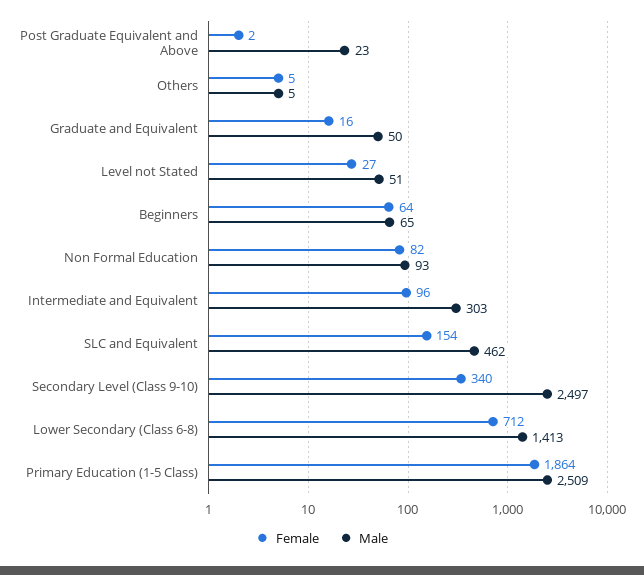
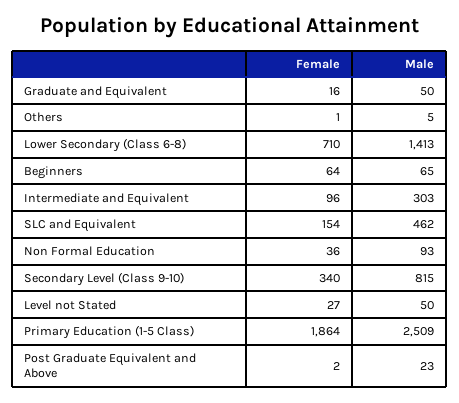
Female, Others: 5 -> 1
Male, Level not Stated: 51 -> 50
Female, Non Formal Education: 82 -> 36
Male, Secondary Level (Class 9-10): 2497 -> 815
Female, Lower Secondary (Class 6-8): 712 -> 710

